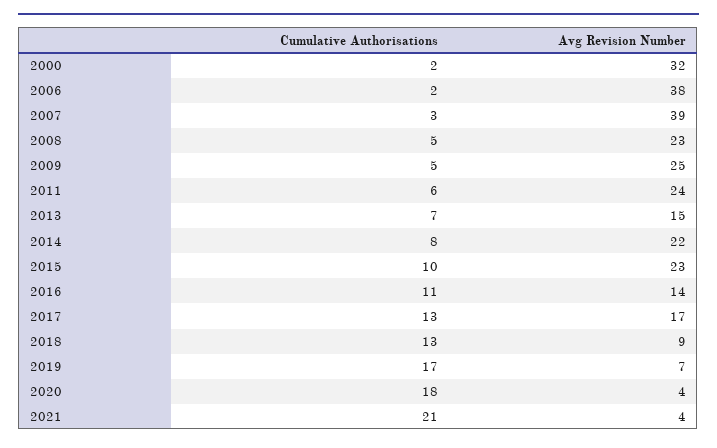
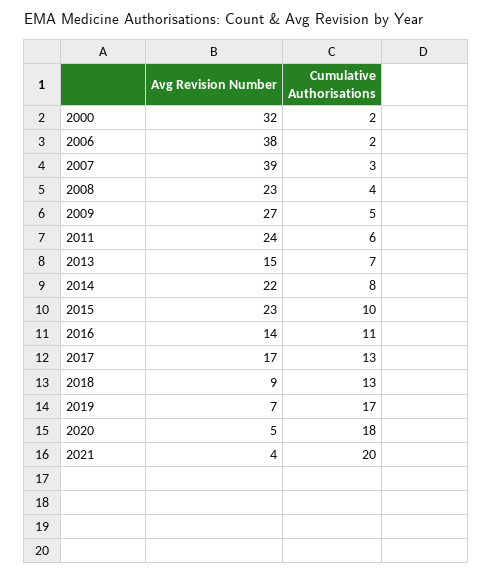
Cumulative Authorisations, 2008: 5 -> 4
Avg Revision Number, 2009: 25 -> 27
Avg Revision Number, 2020: 4 -> 5
Cumulative Authorisations, 2021: 21 -> 20

